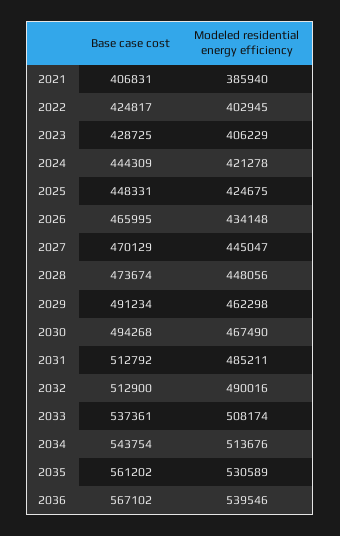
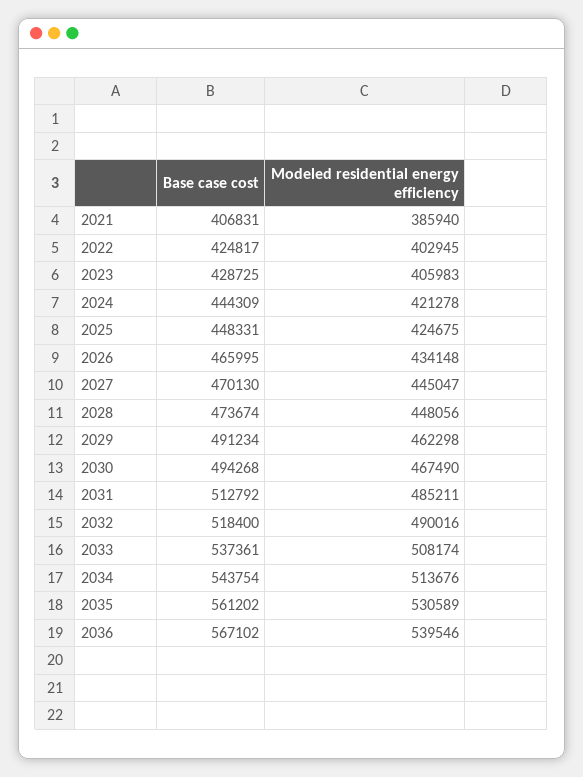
Modeled residential energy efficiency, 2023: 406229 -> 405983
Base case cost, 2027: 470129 -> 470130
Base case cost, 2032: 512900 -> 518400

